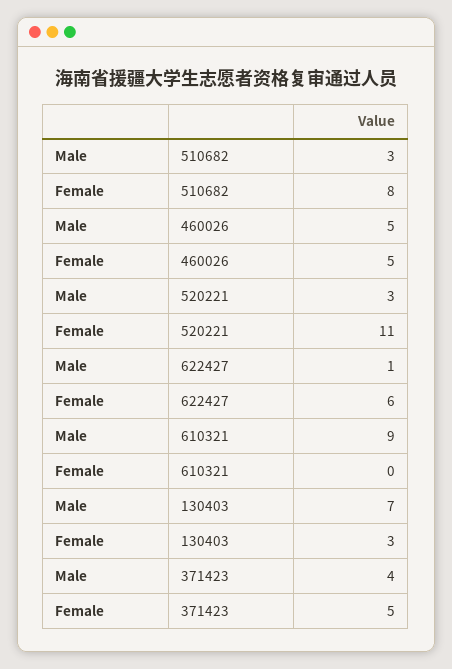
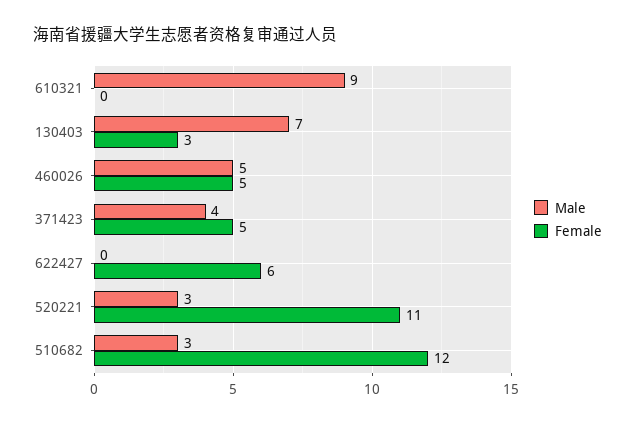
Female, 510682: 8 -> 12
Male, 622427: 1 -> 0

